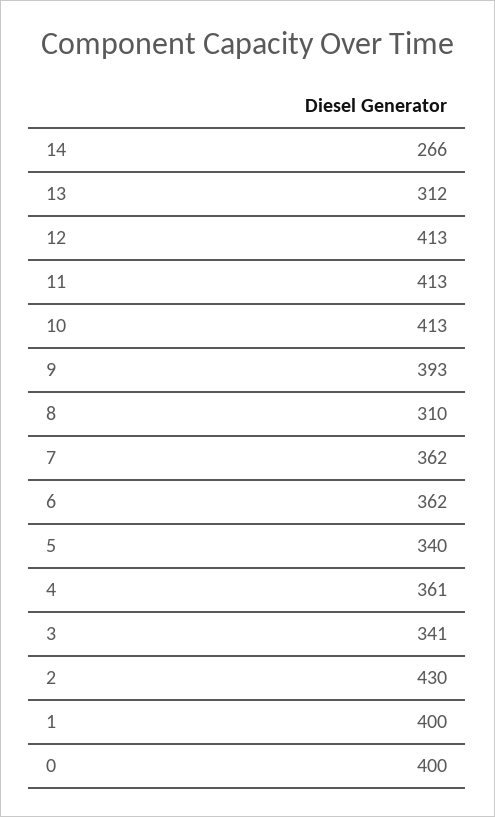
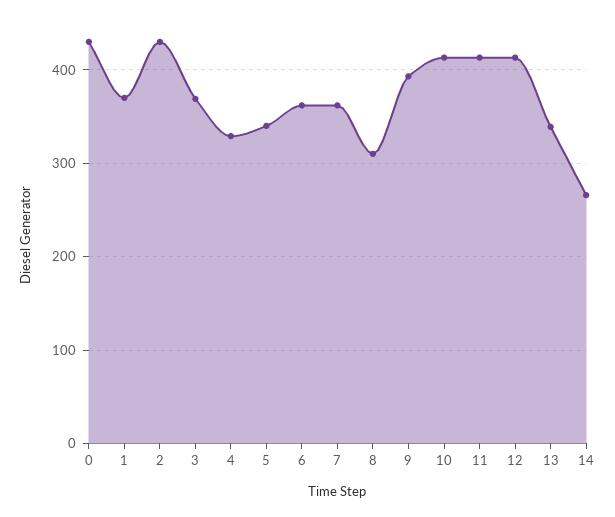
13: 312 -> 340
4: 361 -> 330
3: 341 -> 370
1: 400 -> 370
0: 400 -> 430

